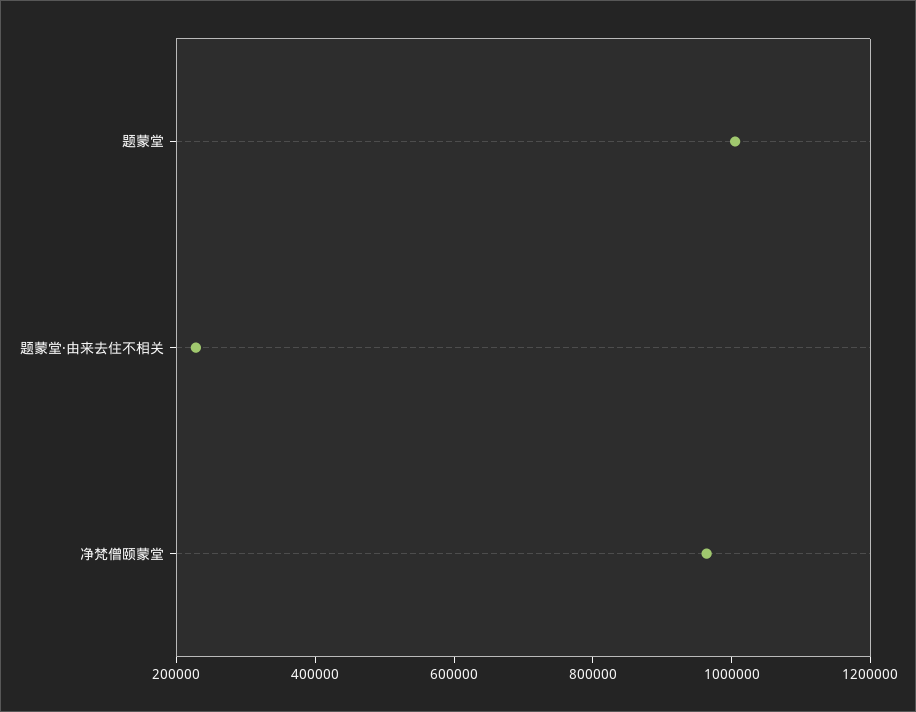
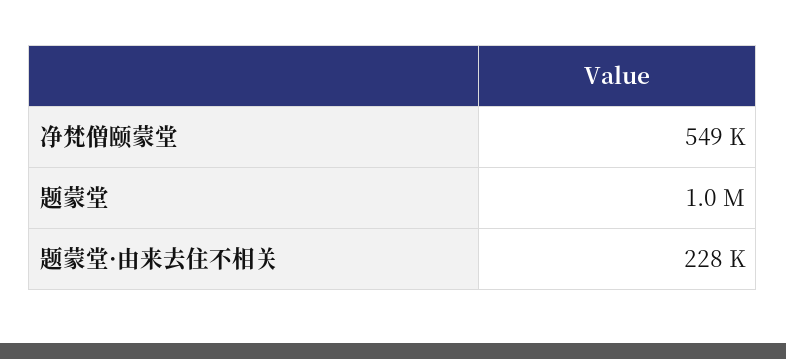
净梵僧颐蒙堂: 950000 -> 549000

